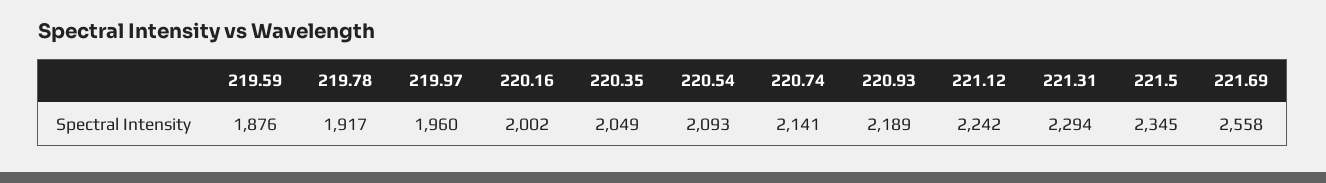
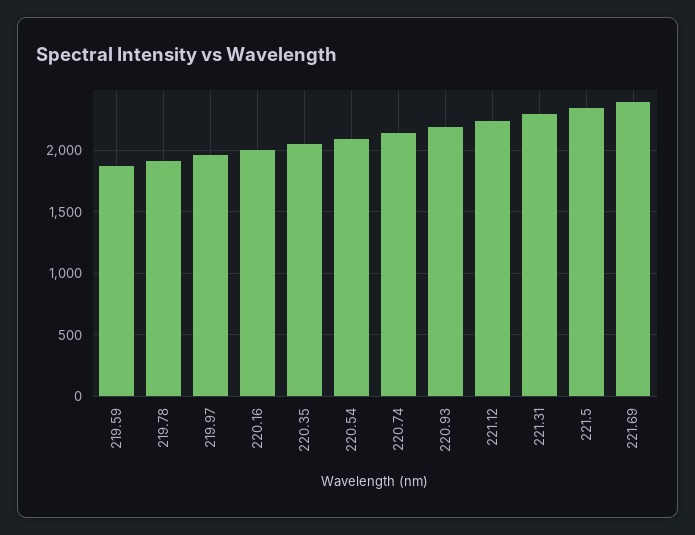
221.69: 2558 -> 2400

